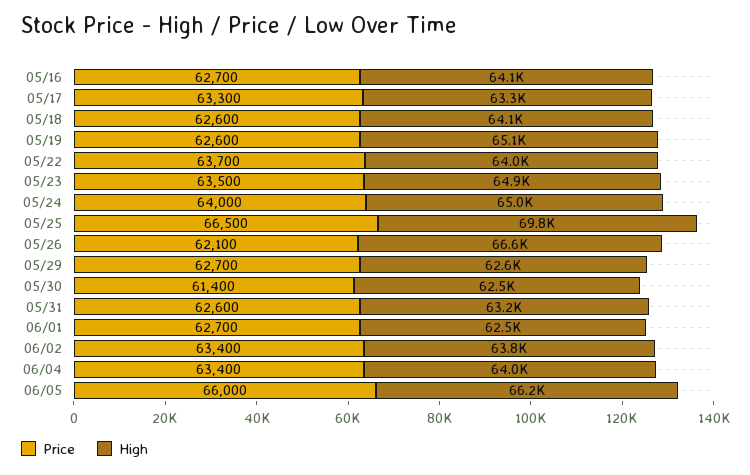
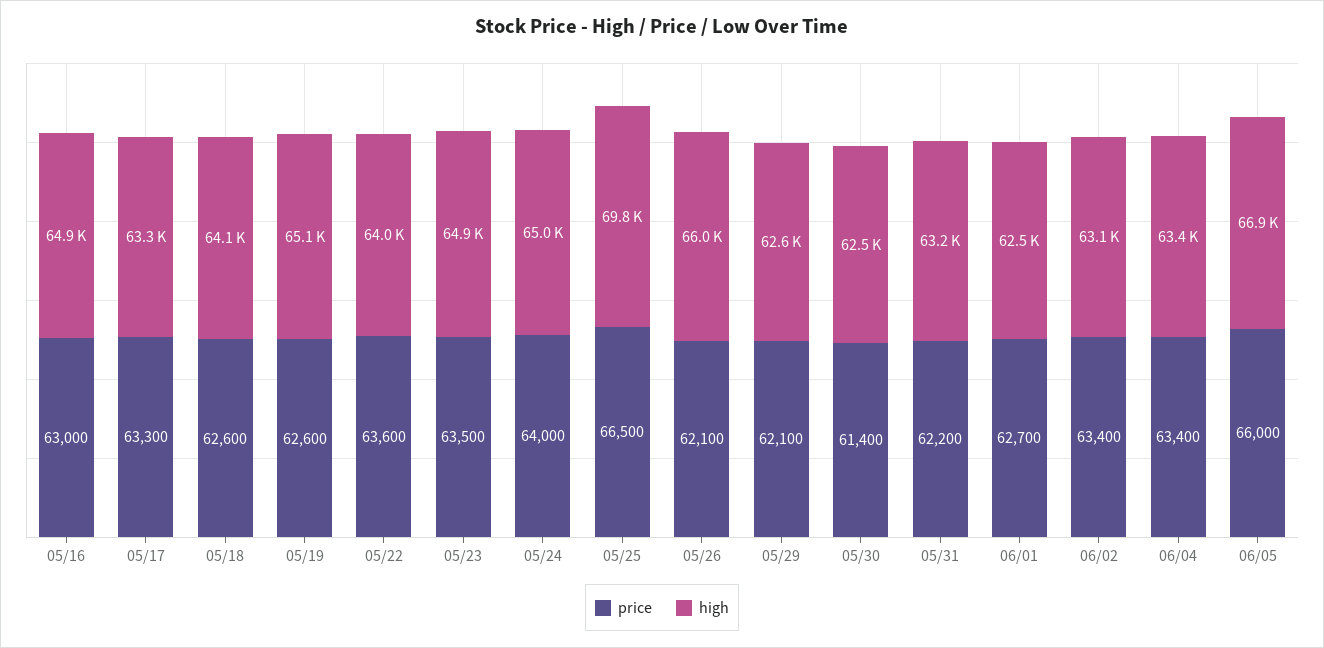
Price, 05/16: 62700 -> 63000
High, 05/16: 64100 -> 64900
Price, 05/22: 63700 -> 63600
High, 05/26: 66600 -> 66000
Price, 05/29: 62700 -> 62100
Price, 05/31: 62600 -> 62200
High, 06/02: 63800 -> 63100
High, 06/04: 64000 -> 63400
High, 06/05: 66200 -> 66900

